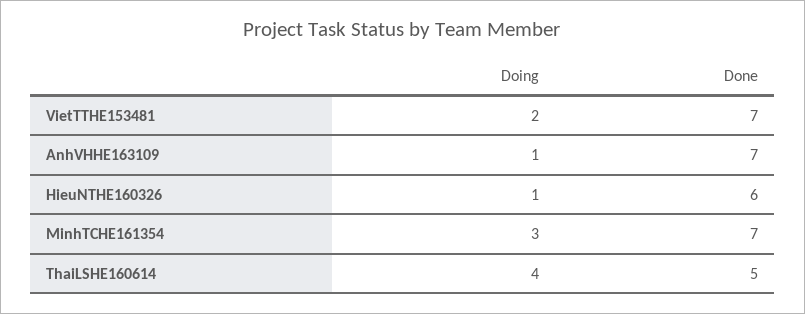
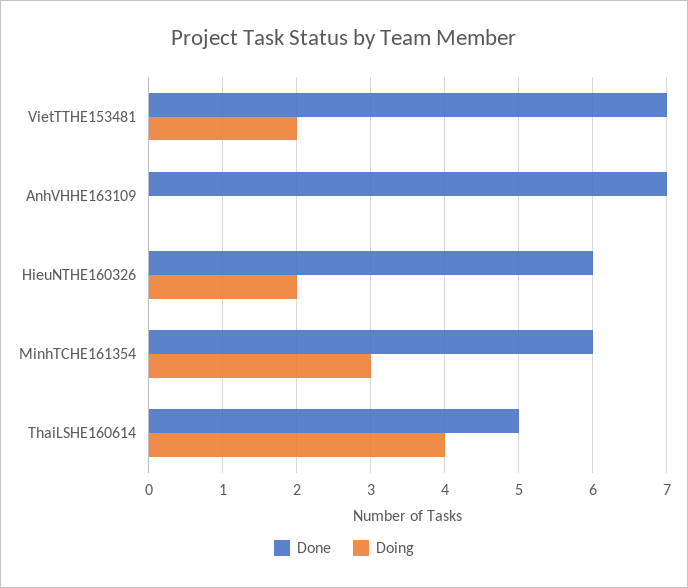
Doing, AnhVHHE163109: 1 -> 0
Doing, HieuNTHE160326: 1 -> 2
Done, MinhTCHE161354: 7 -> 6

